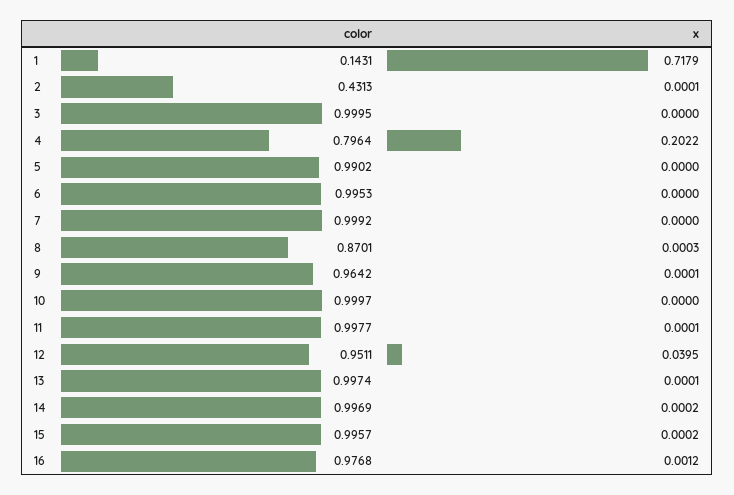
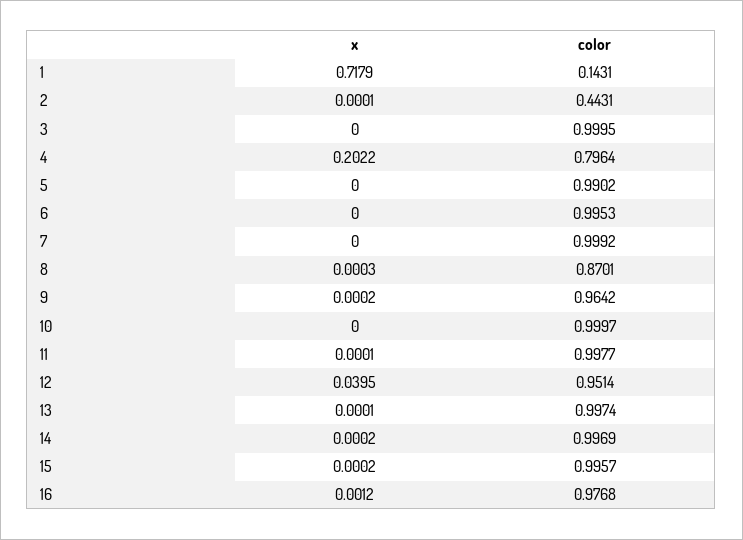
color, 2: 0.4313 -> 0.4431
x, 9: 0.0001 -> 0.0002
color, 12: 0.9511 -> 0.9514

